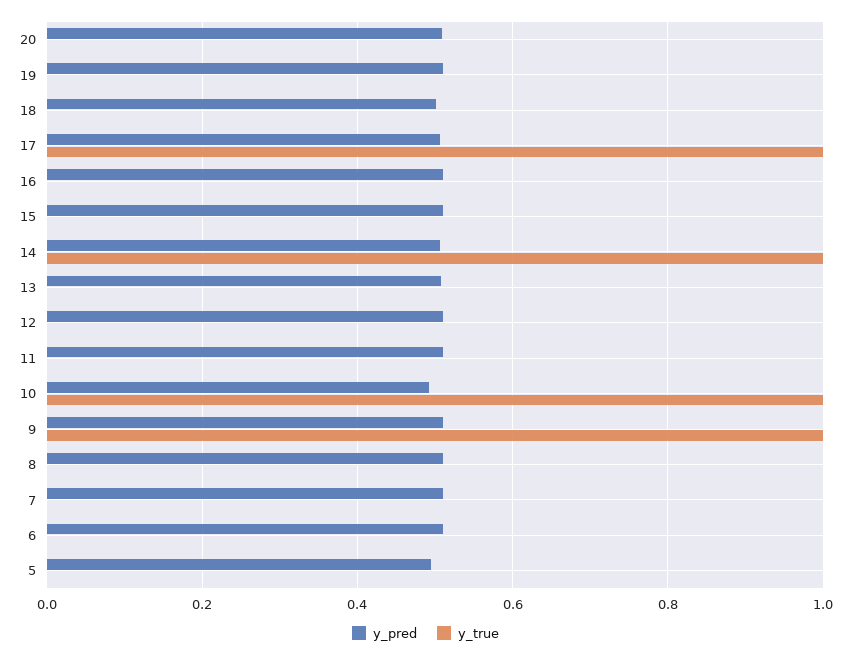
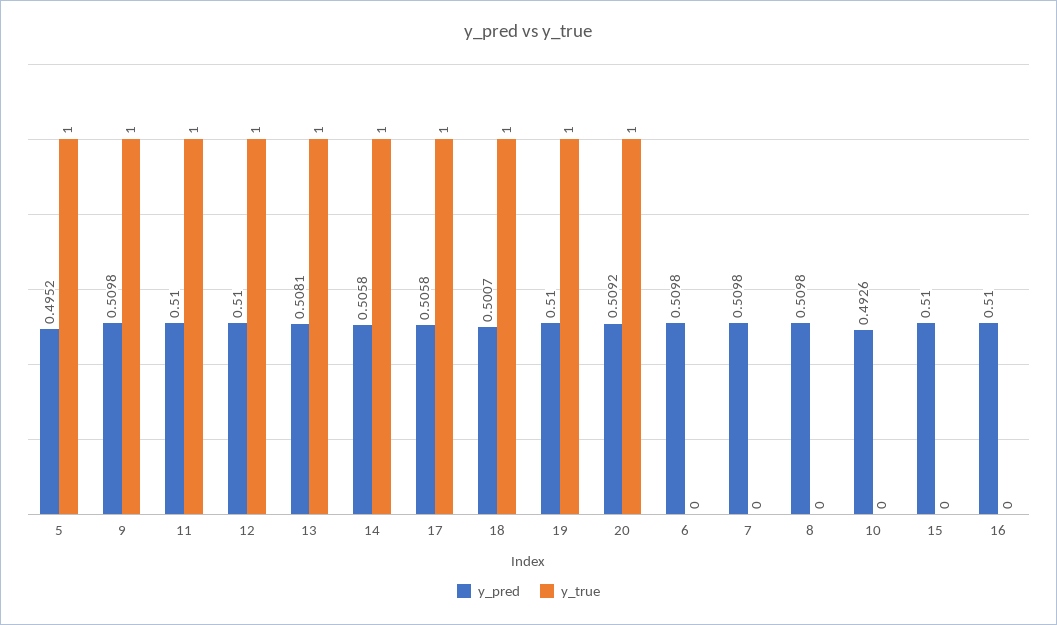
y_true, 20: 0 -> 1
y_true, 19: 0 -> 1
y_true, 18: 0 -> 1
y_true, 13: 0 -> 1
y_true, 12: 0 -> 1
y_true, 11: 0 -> 1
y_true, 10: 1 -> 0
y_true, 5: 0 -> 1

